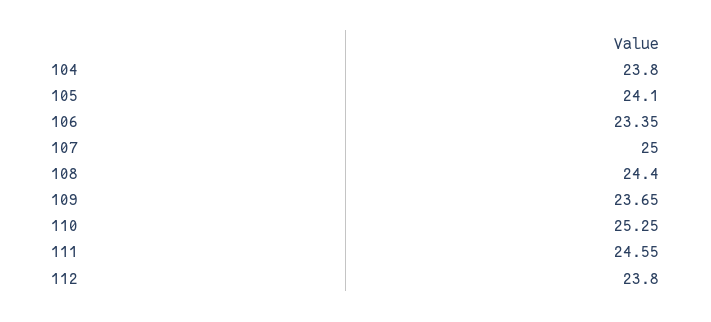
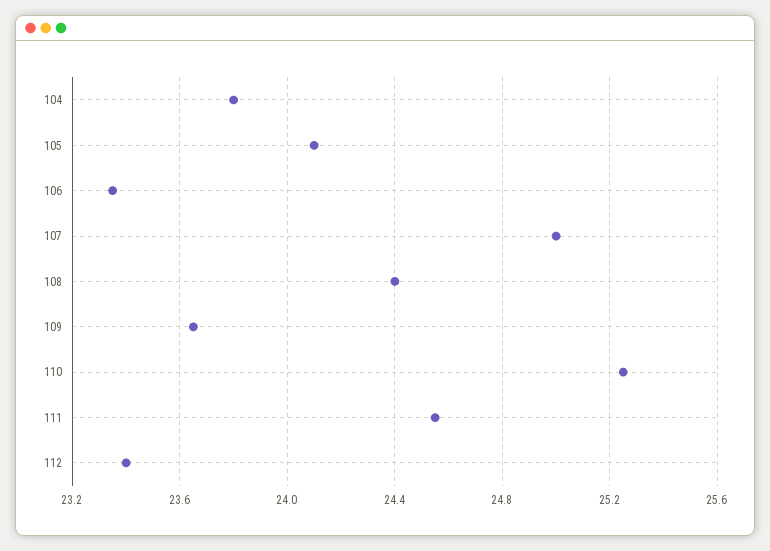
112: 23.8 -> 23.4

